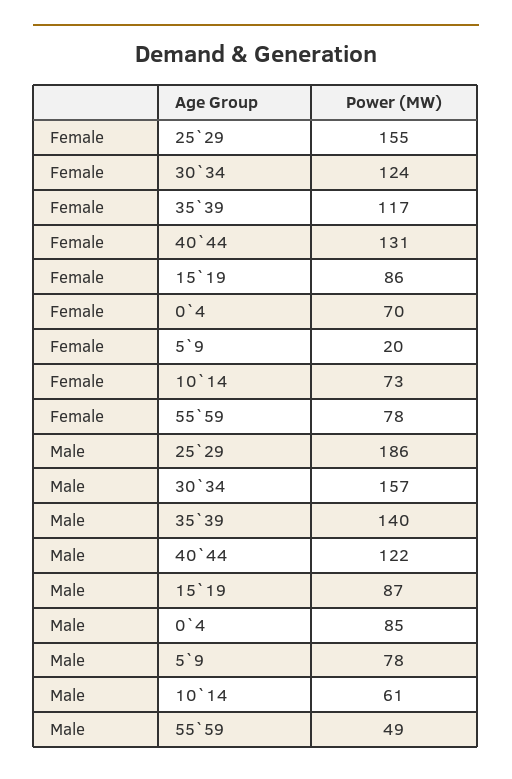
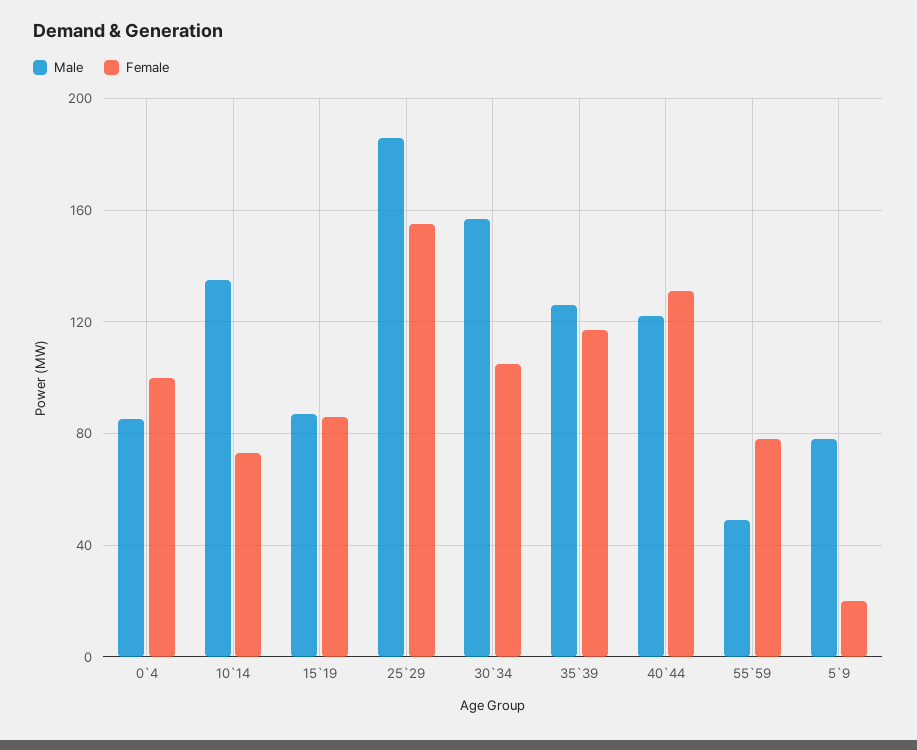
Female, 30`34: 124 -> 105
Female, 0`4: 70 -> 100
Male, 35`39: 140 -> 125
Male, 10`14: 61 -> 135

